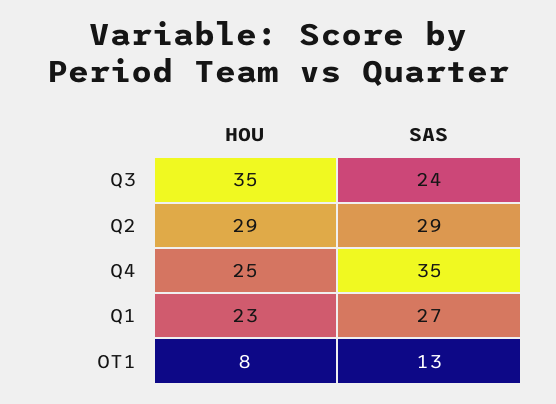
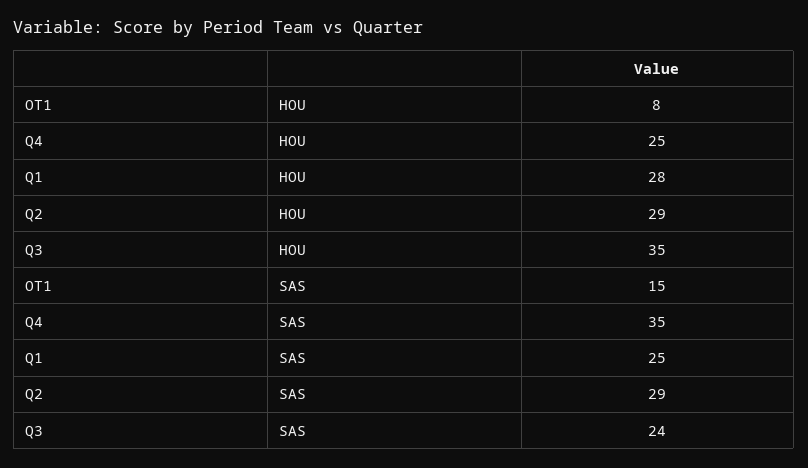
HOU, Q1: 23 -> 28
SAS, Q1: 27 -> 25
SAS, OT1: 13 -> 15

